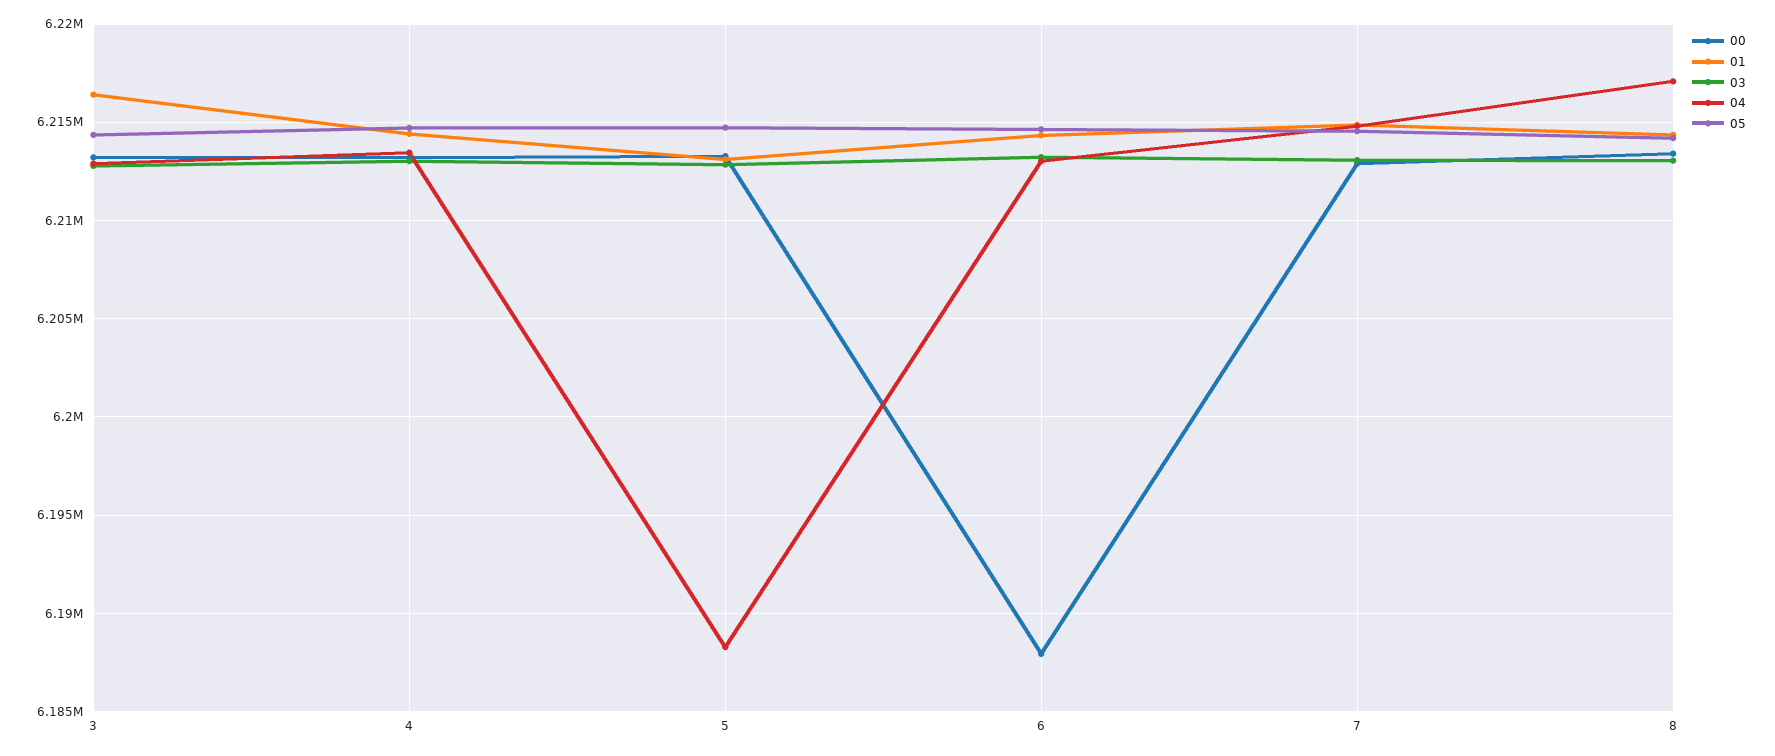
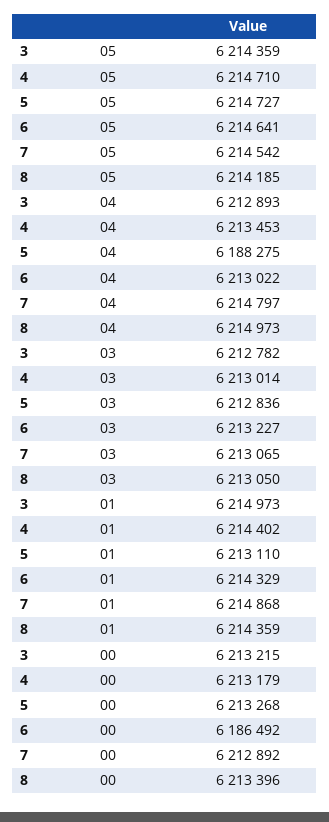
01, 3: 6216500 -> 6214973
00, 6: 6188000 -> 6186492
04, 8: 6217000 -> 6214973

